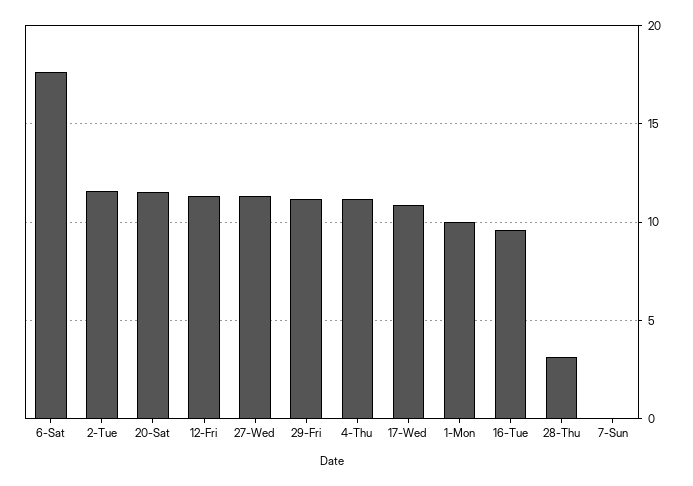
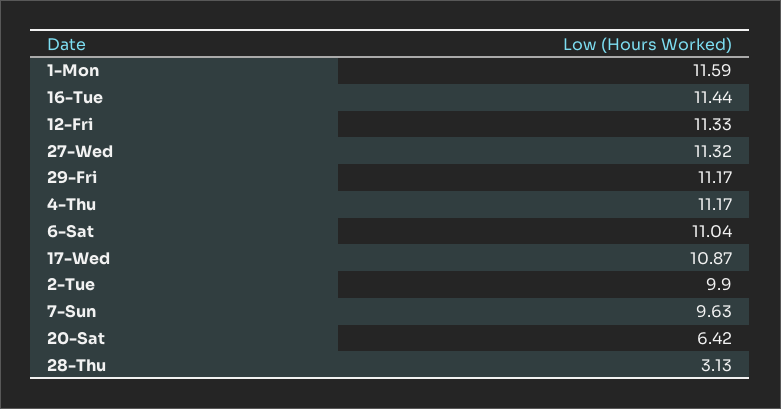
6-Sat: 17.5 -> 11.04
2-Tue: 11.5 -> 9.9
20-Sat: 11.5 -> 6.42
1-Mon: 10 -> 11.59
16-Tue: 9.5 -> 11.44
7-Sun: 0 -> 9.63

